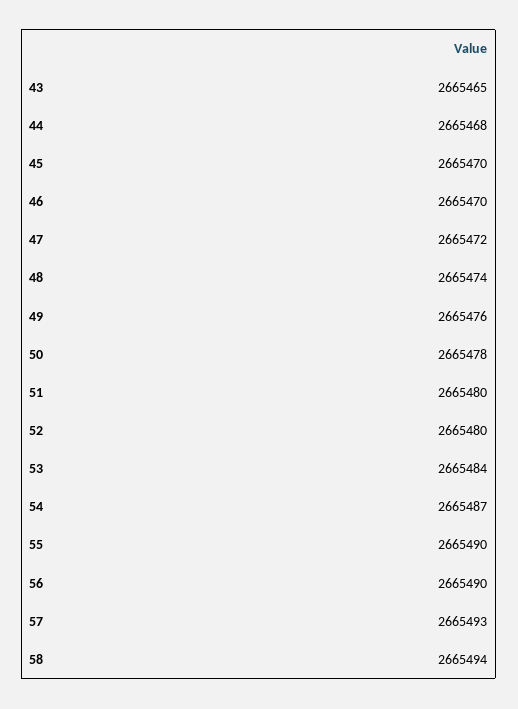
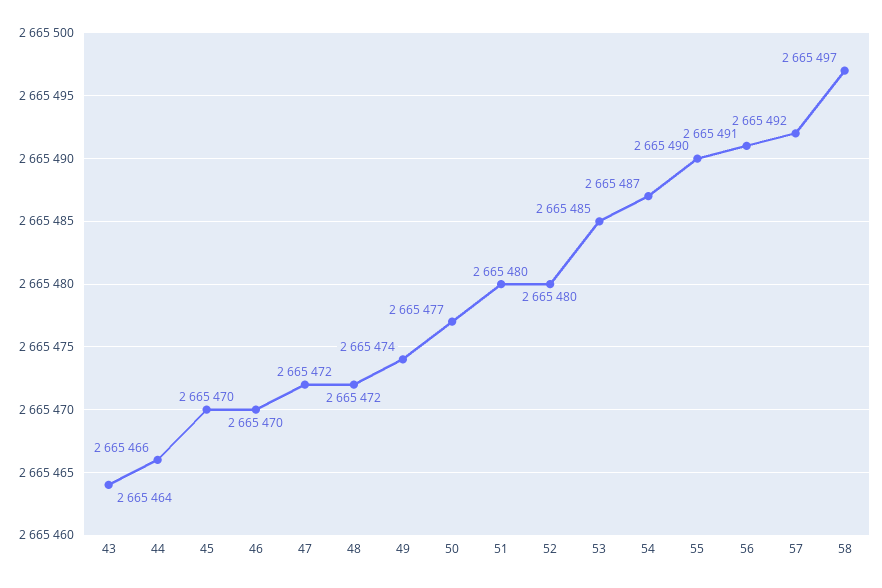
43: 2665465 -> 2665464
44: 2665468 -> 2665466
48: 2665474 -> 2665472
49: 2665476 -> 2665474
50: 2665478 -> 2665477
53: 2665484 -> 2665485
56: 2665490 -> 2665491
57: 2665493 -> 2665492
58: 2665494 -> 2665497

